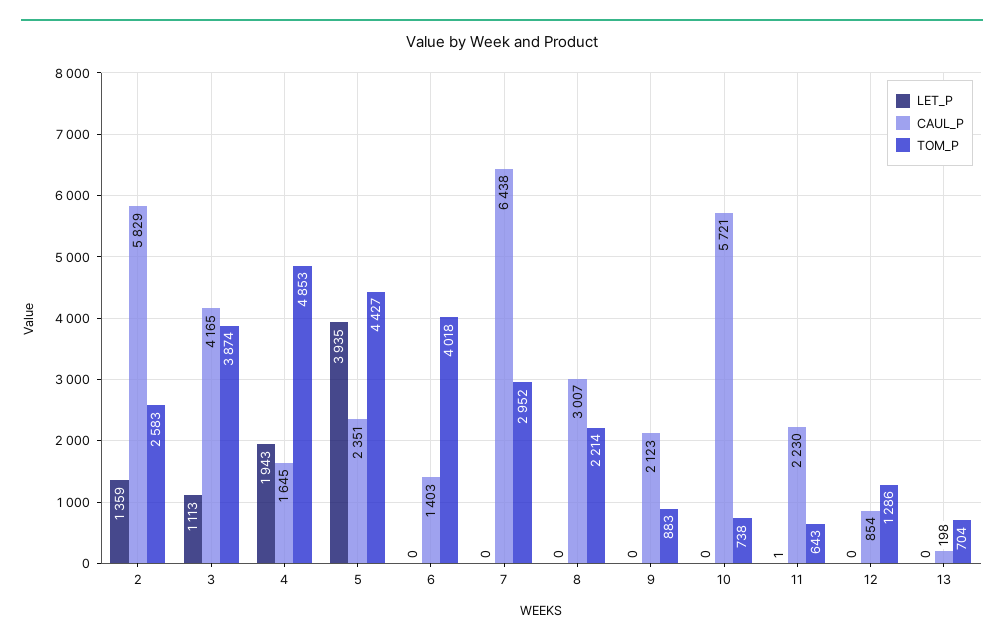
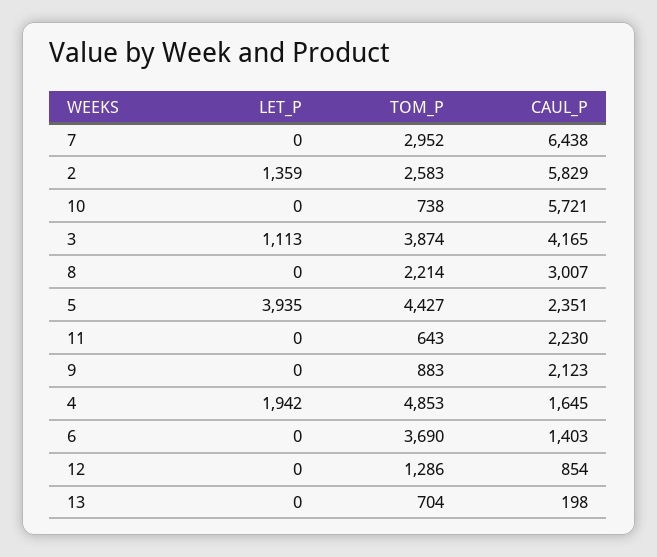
LET_P, 4: 1943 -> 1942
TOM_P, 6: 4018 -> 3690
LET_P, 11: 1 -> 0

